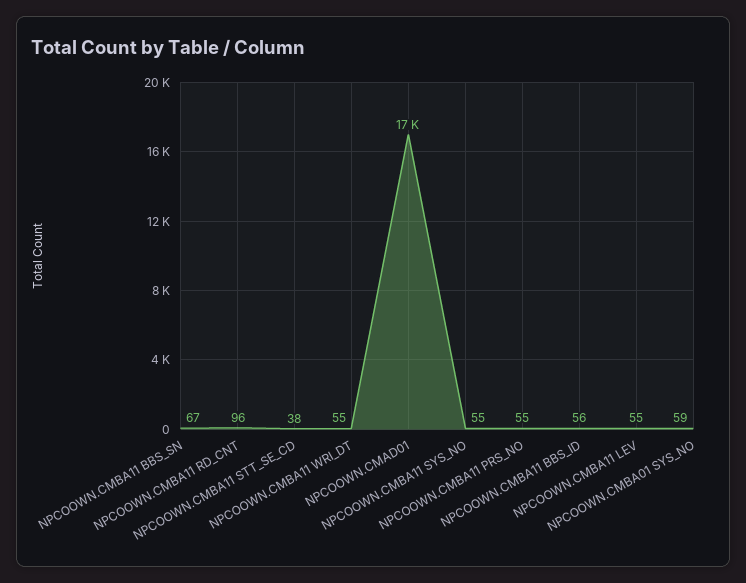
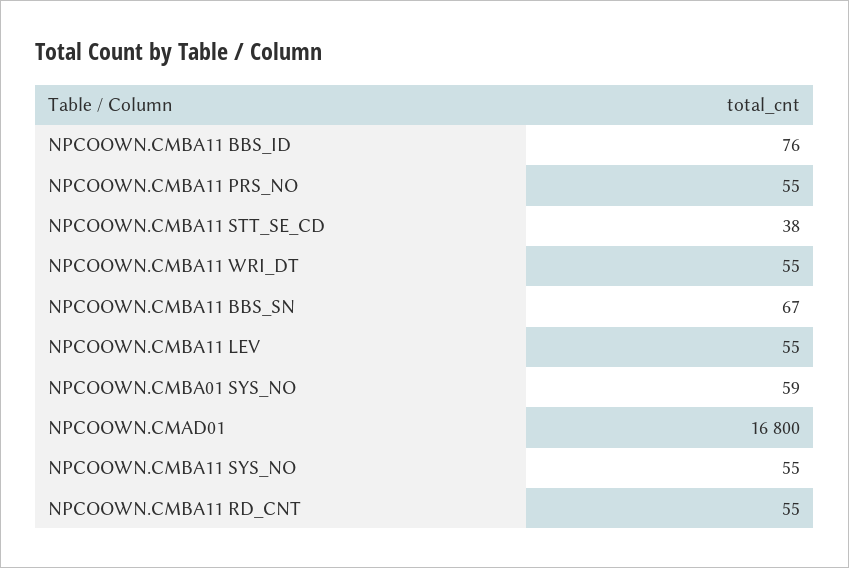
NPCOOWN.CMBA11 RD_CNT: 96 -> 55
NPCOOWN.CMBA11 BBS_ID: 56 -> 76

